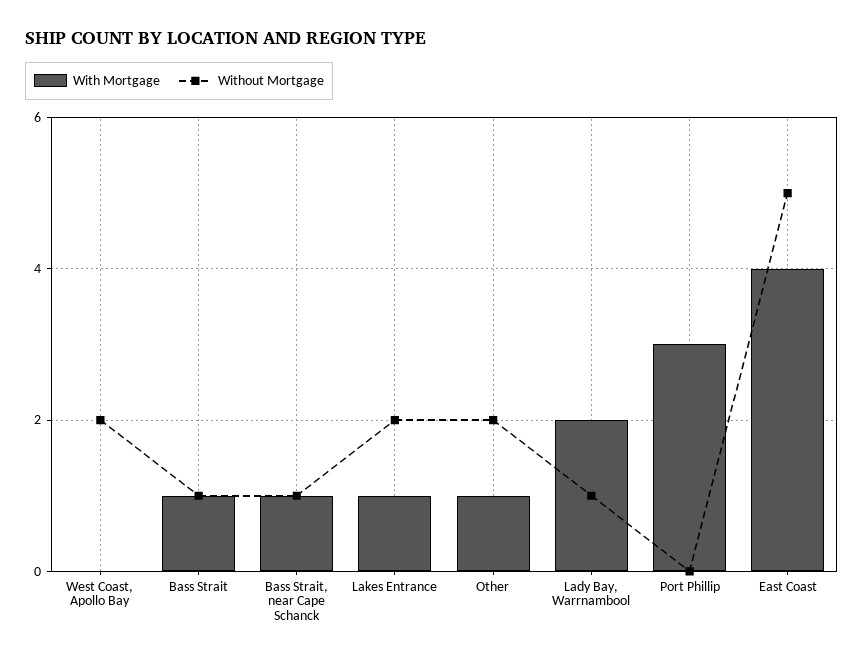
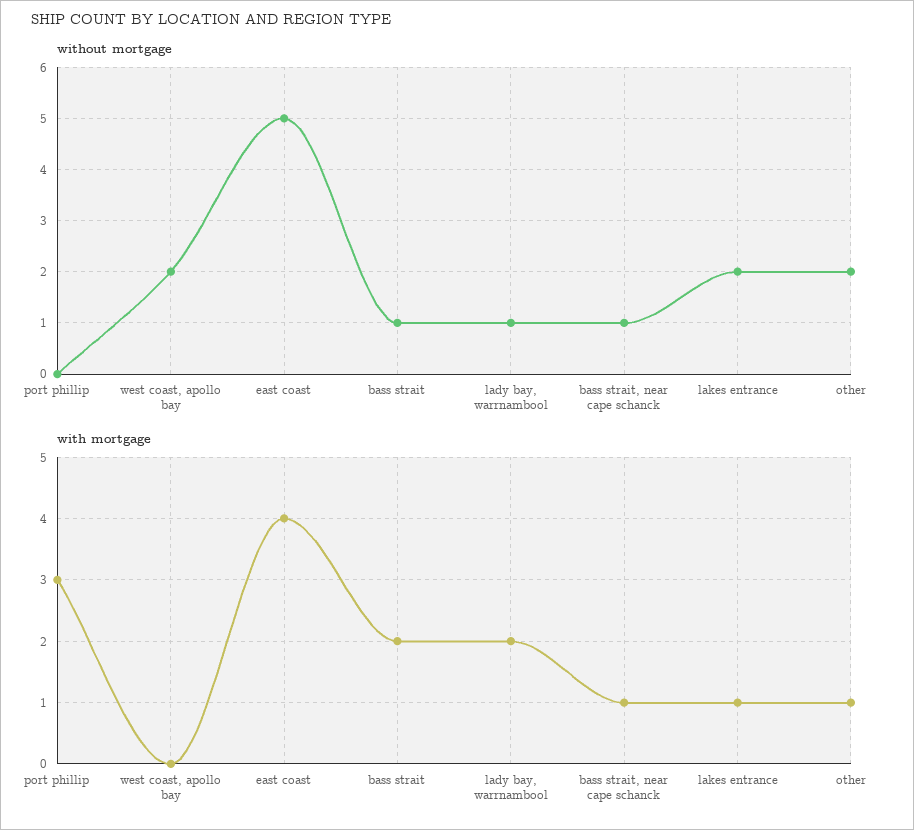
With Mortgage, Bass Strait: 1 -> 2

